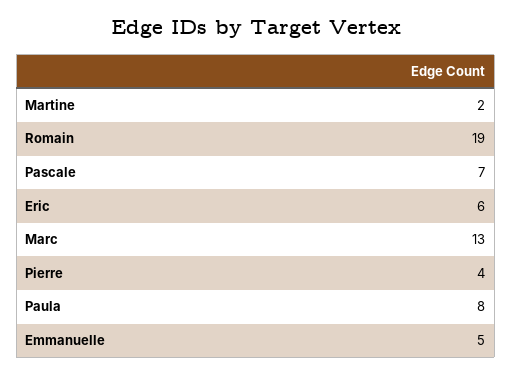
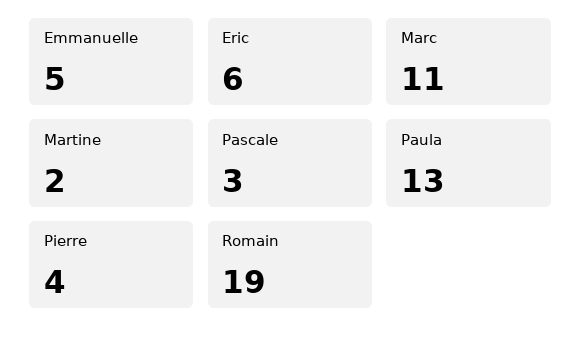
Pascale: 7 -> 3
Marc: 13 -> 11
Paula: 8 -> 13

